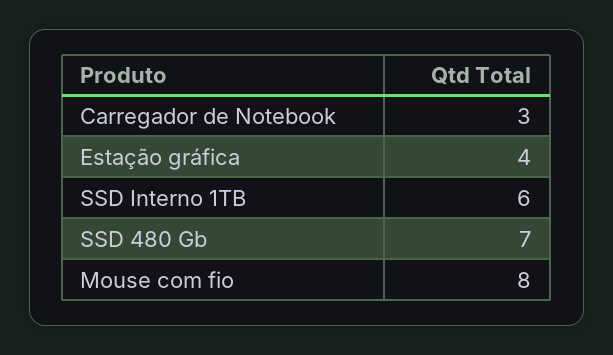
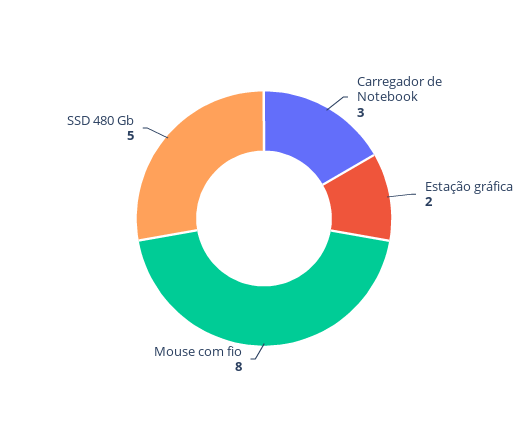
Estação gráfica: 4 -> 2
SSD Interno 1TB: 6 -> none
SSD 480 Gb: 7 -> 5

